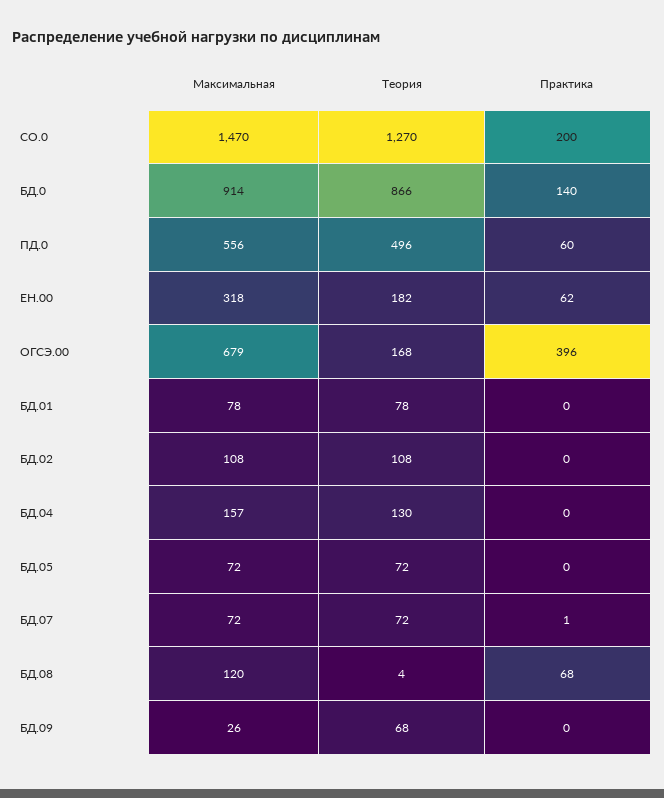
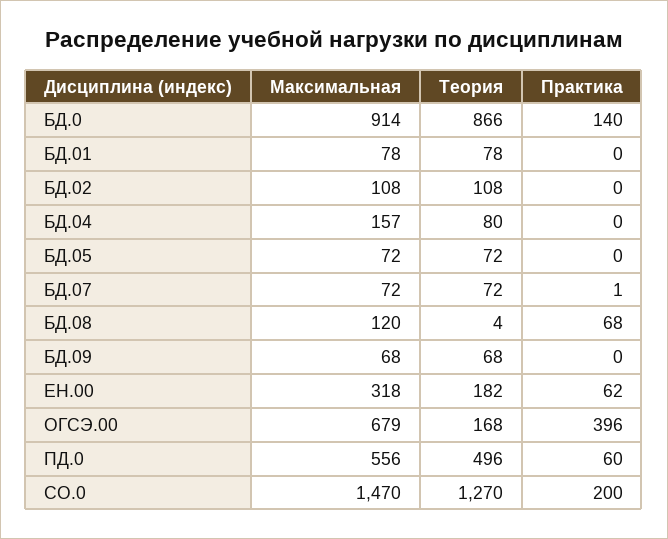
Теория, БД.04: 130 -> 80
Максимальная, БД.09: 26 -> 68

